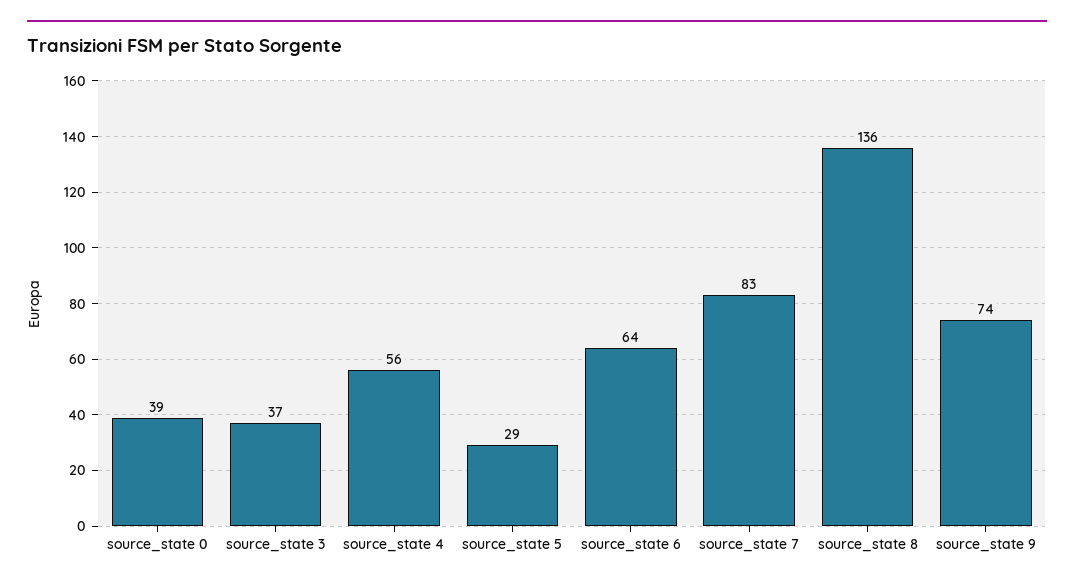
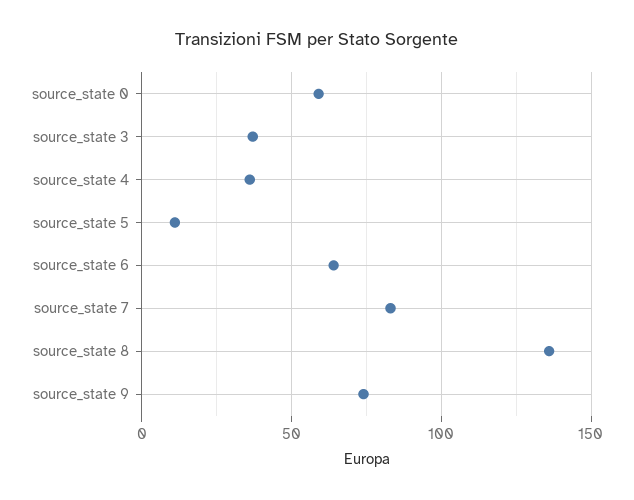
source_state 0: 39 -> 60
source_state 4: 56 -> 35
source_state 5: 29 -> 10

